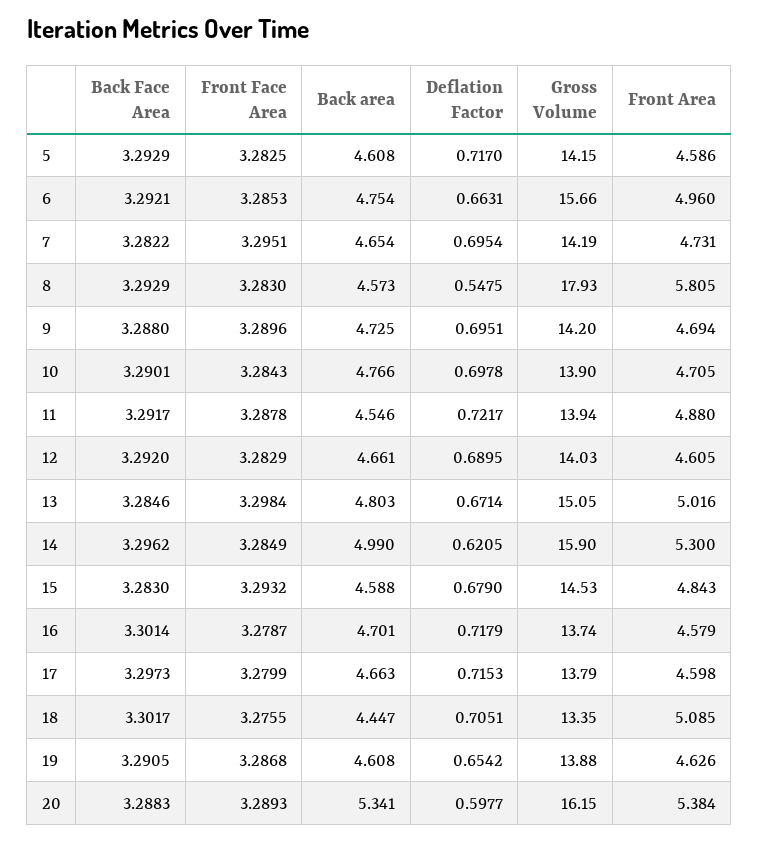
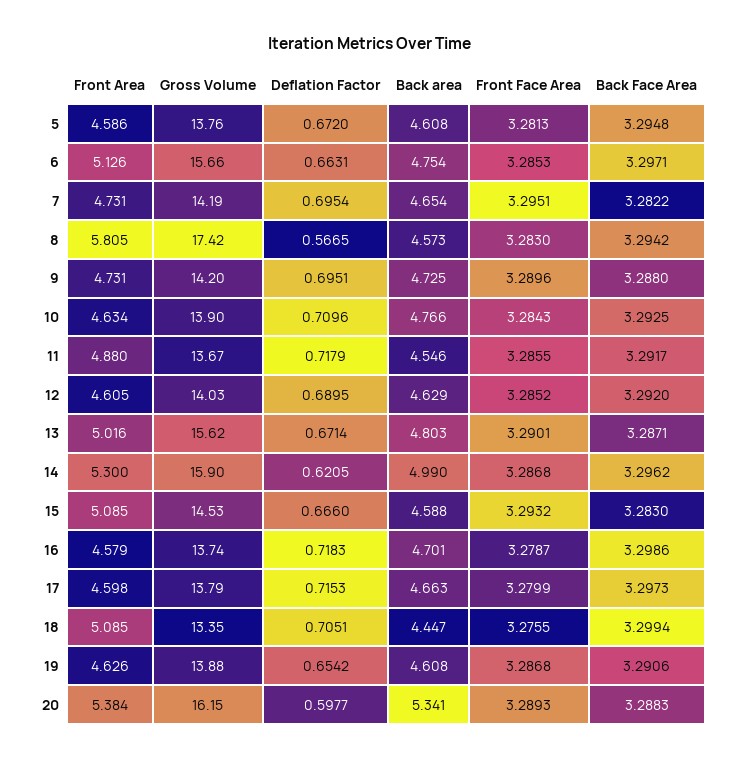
Back Face Area, 5: 3.2929 -> 3.2948
Front Face Area, 5: 3.2825 -> 3.2813
Deflation Factor, 5: 0.717 -> 0.672
Gross Volume, 5: 14.15 -> 13.76
Back Face Area, 6: 3.2921 -> 3.2971
Front Area, 6: 4.96 -> 5.126
Back Face Area, 8: 3.2929 -> 3.2942
Deflation Factor, 8: 0.5475 -> 0.5665
Gross Volume, 8: 17.93 -> 17.42
Front Area, 9: 4.694 -> 4.731
Back Face Area, 10: 3.2901 -> 3.2925
Deflation Factor, 10: 0.6978 -> 0.7096
Front Area, 10: 4.705 -> 4.634
Front Face Area, 11: 3.2878 -> 3.2855
Deflation Factor, 11: 0.7217 -> 0.7179
Gross Volume, 11: 13.94 -> 13.67
Front Face Area, 12: 3.2829 -> 3.2852
Back area, 12: 4.661 -> 4.629
Back Face Area, 13: 3.2846 -> 3.2871
Front Face Area, 13: 3.2984 -> 3.2901
Gross Volume, 13: 15.05 -> 15.62
Front Face Area, 14: 3.2849 -> 3.2868
Deflation Factor, 15: 0.679 -> 0.666
Front Area, 15: 4.843 -> 5.085
Back Face Area, 16: 3.3014 -> 3.2986
Deflation Factor, 16: 0.7179 -> 0.7183
Back Face Area, 18: 3.3017 -> 3.2994
Back Face Area, 19: 3.2905 -> 3.2906

